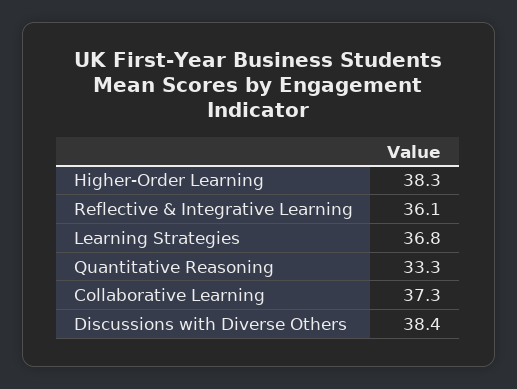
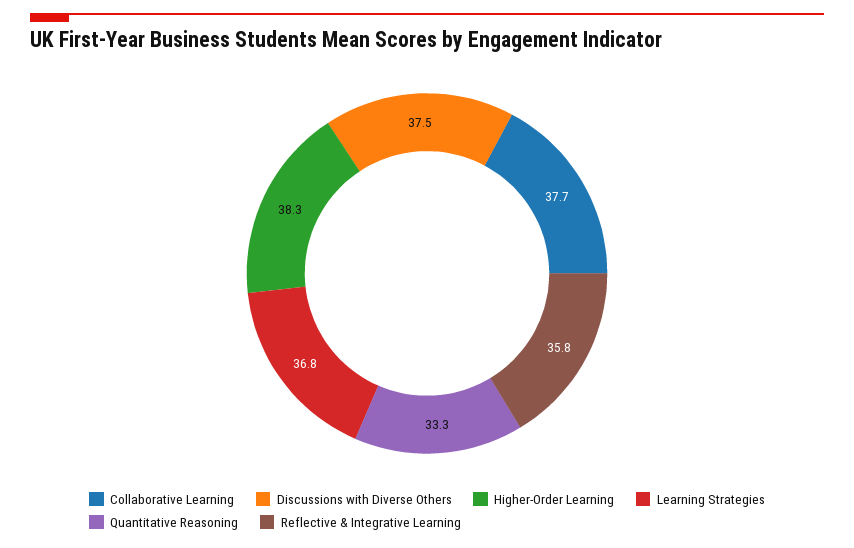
Reflective & Integrative Learning: 36.1 -> 35.8
Collaborative Learning: 37.3 -> 37.7
Discussions with Diverse Others: 38.4 -> 37.5

